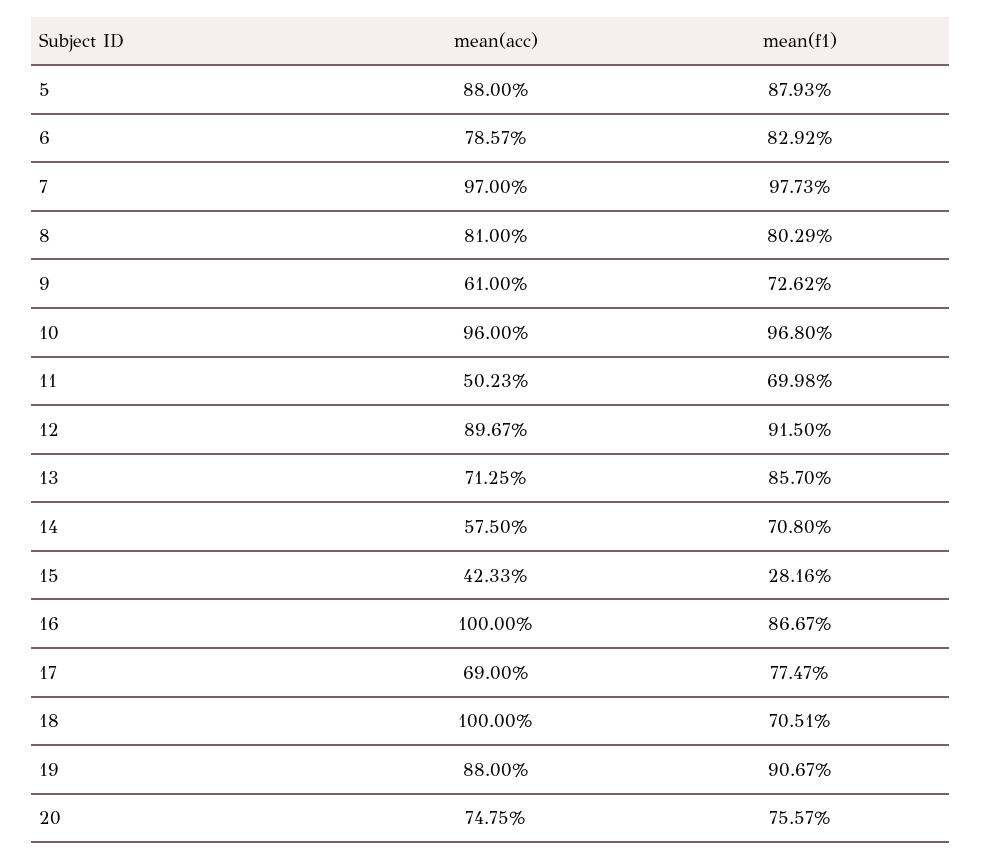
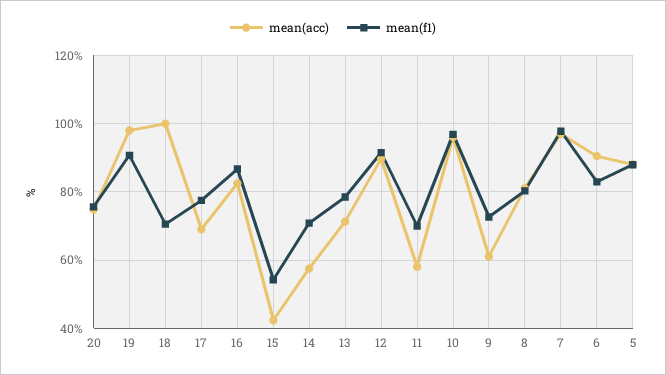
mean(acc), 6: 78.57 -> 90
mean(acc), 11: 50.23 -> 58
mean(f1), 13: 85.7 -> 78
mean(f1), 15: 28.16 -> 54
mean(acc), 16: 100 -> 82
mean(acc), 19: 88 -> 98

